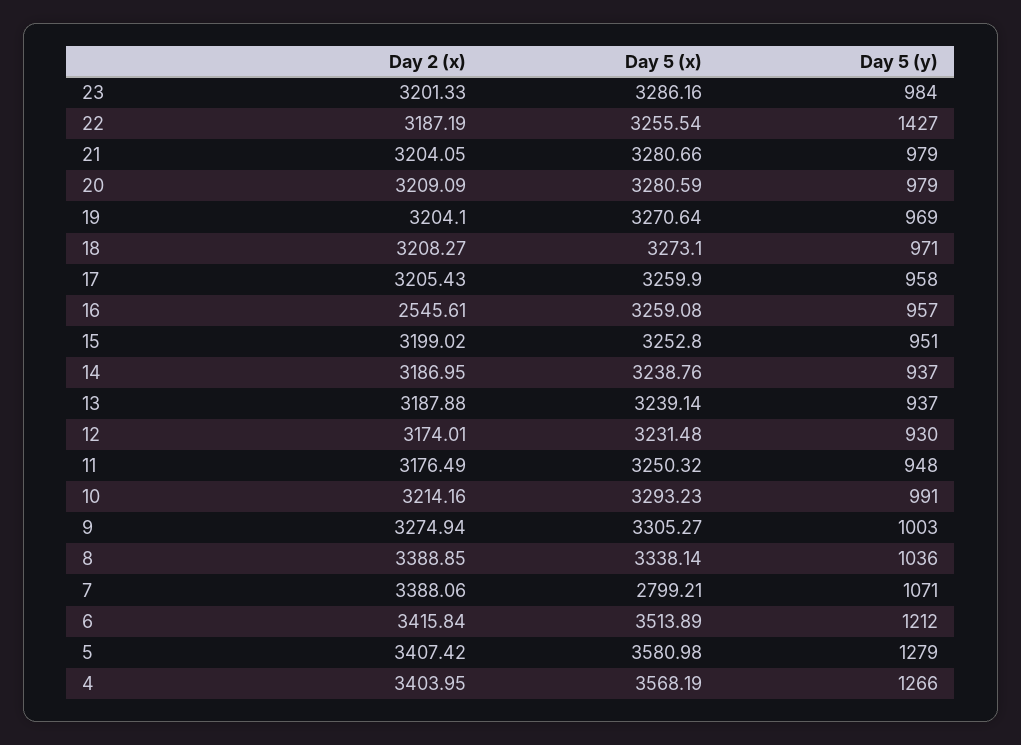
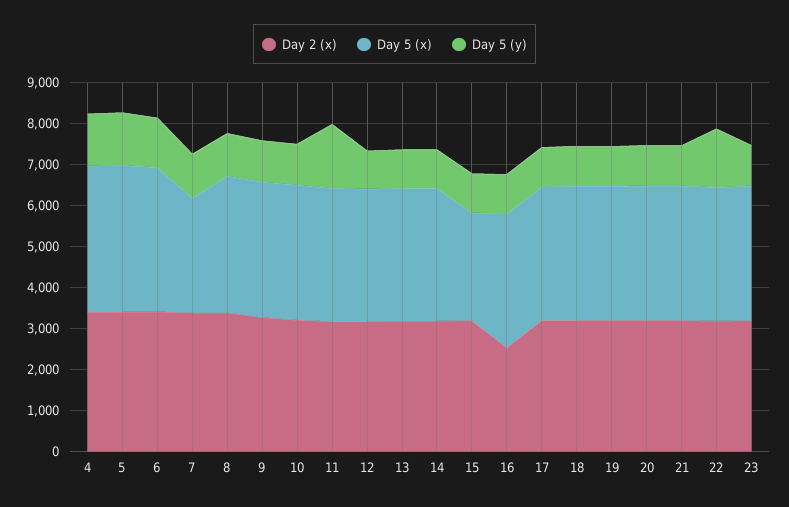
Day 5 (x), 15: 3252.8 -> 2600
Day 5 (y), 11: 948 -> 1600

